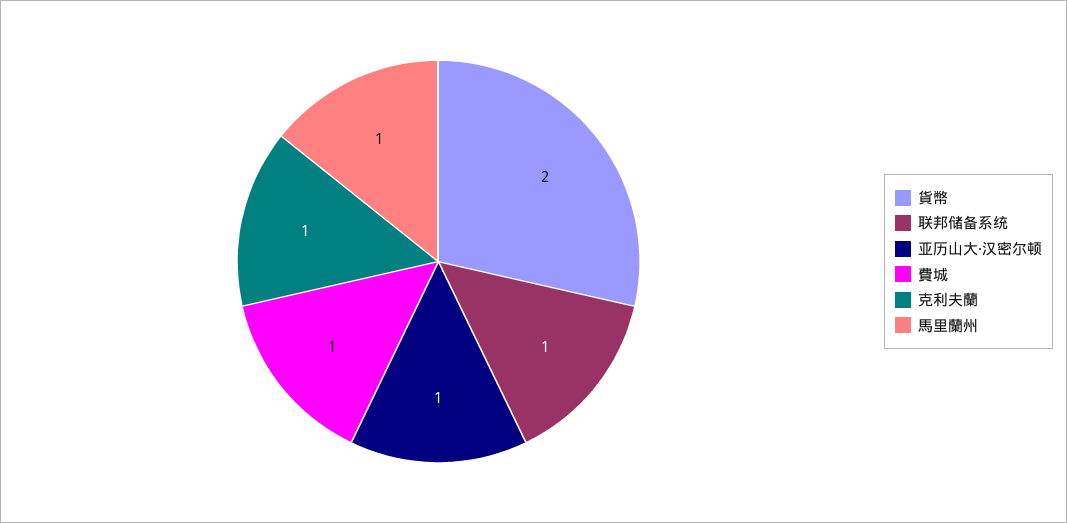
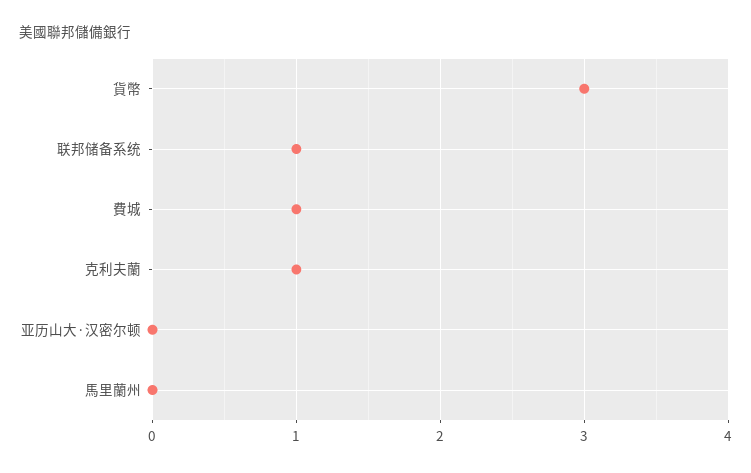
貨幣: 2 -> 3
亚历山大·汉密尔顿: 1 -> 0
馬里蘭州: 1 -> 0

